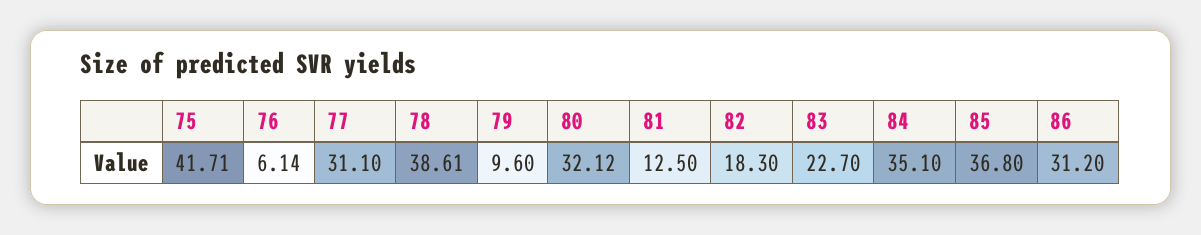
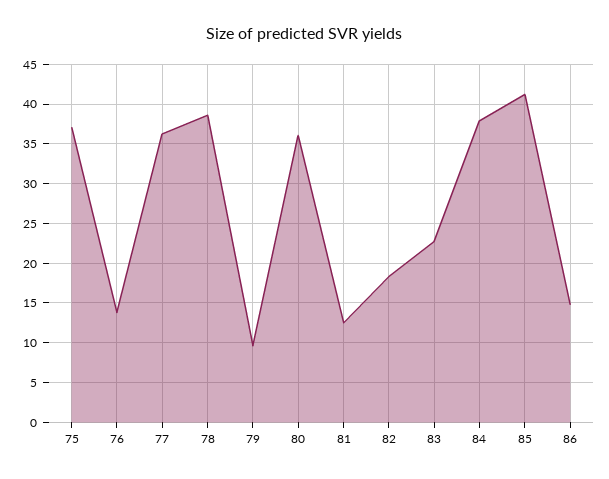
75: 41.71 -> 37
76: 6.14 -> 14
77: 31.1 -> 36
80: 32.12 -> 36
84: 35.1 -> 38
85: 36.8 -> 41
86: 31.2 -> 15

